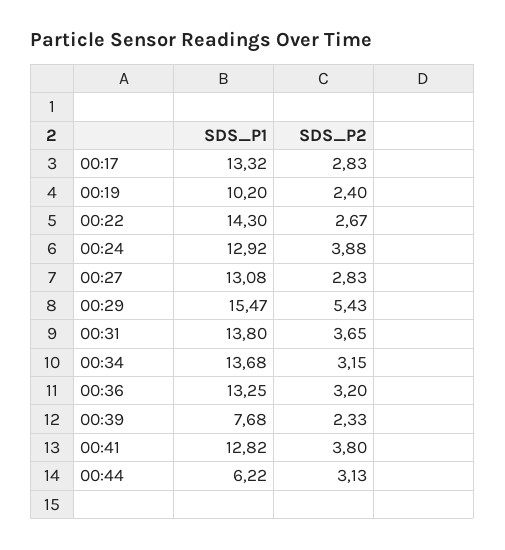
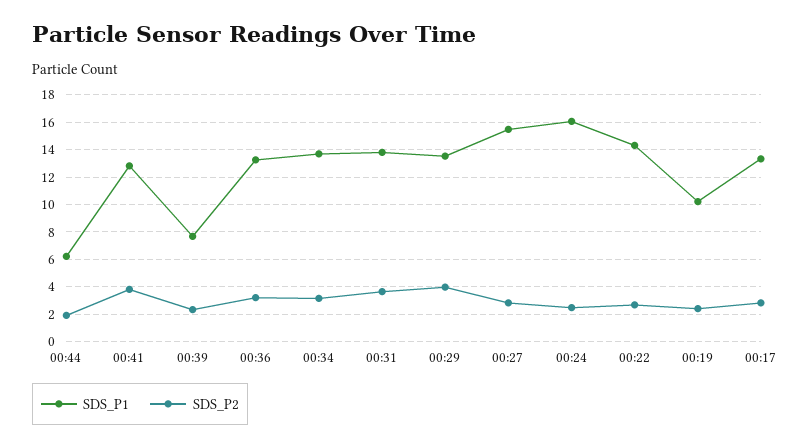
SDS_P1, 00:24: 12.92 -> 16
SDS_P2, 00:24: 3.88 -> 2.5
SDS_P1, 00:27: 13.08 -> 15.5
SDS_P1, 00:29: 15.47 -> 13.5
SDS_P2, 00:29: 5.43 -> 4
SDS_P2, 00:44: 3.13 -> 2

